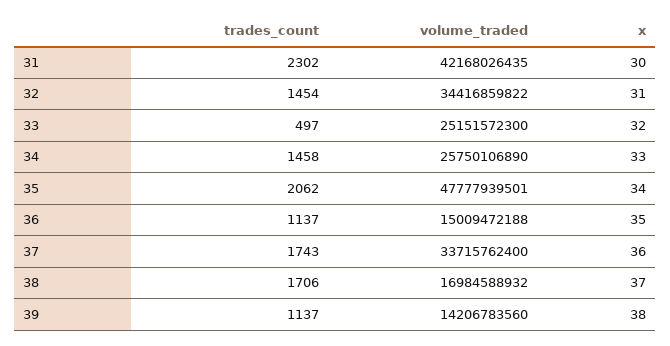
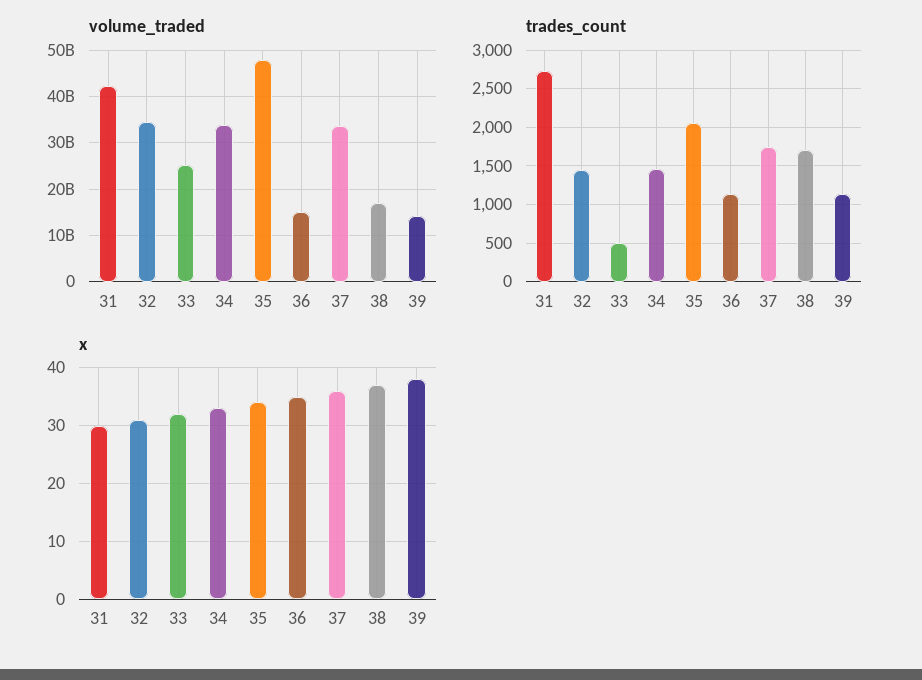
trades_count, 31: 2302 -> 2700
volume_traded, 34: 25750106890 -> 34000000000

